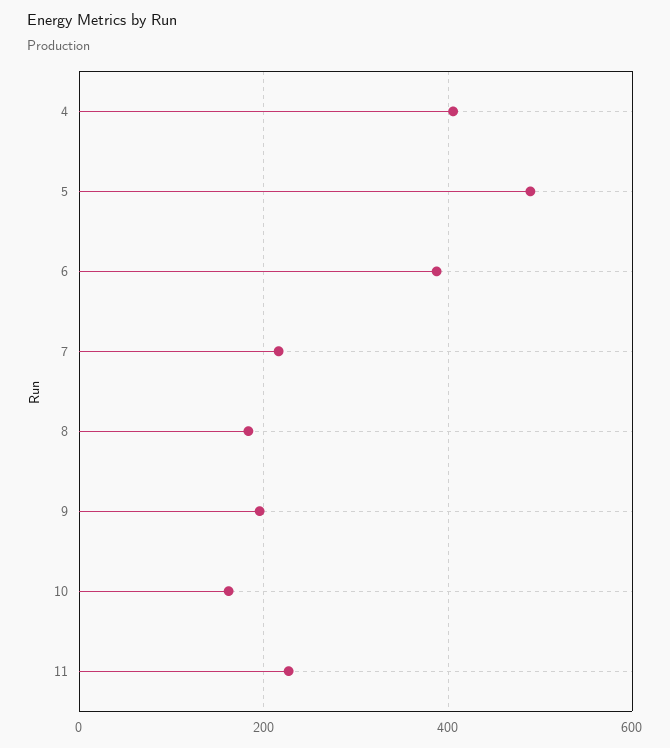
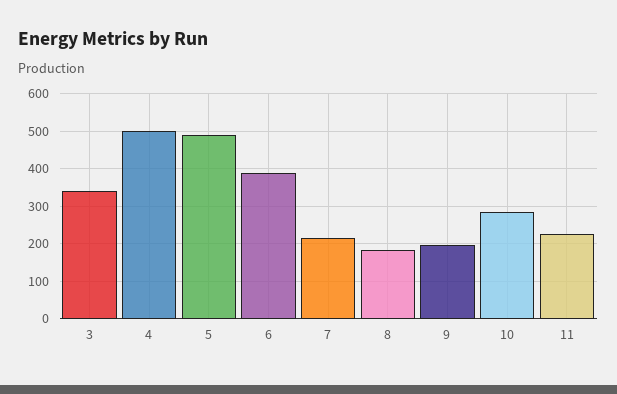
4: 400 -> 500
10: 160 -> 280
3: none -> 340

